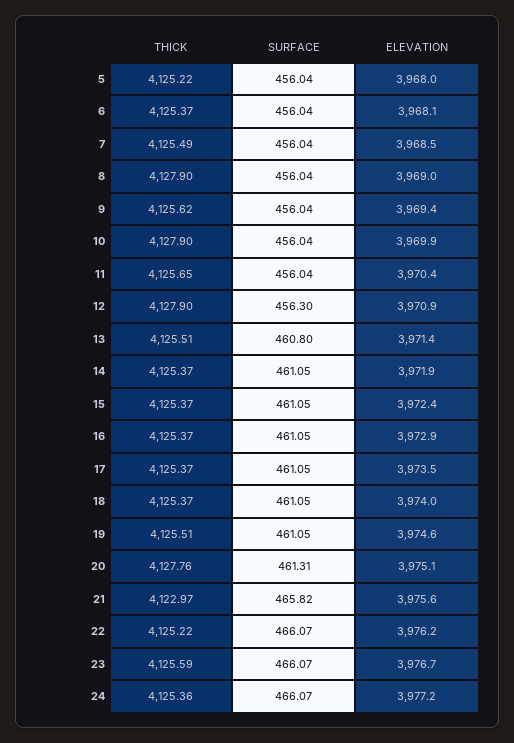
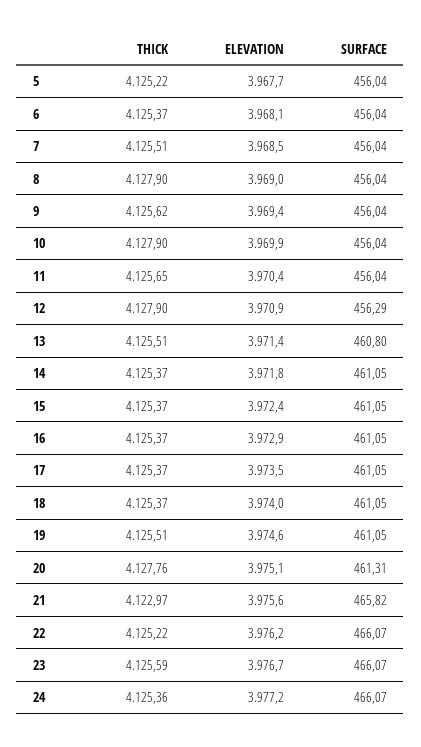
ELEVATION, 5: 3968 -> 3967.7
THICK, 7: 4125.49 -> 4125.51
SURFACE, 12: 456.3 -> 456.29
ELEVATION, 14: 3971.9 -> 3971.8

